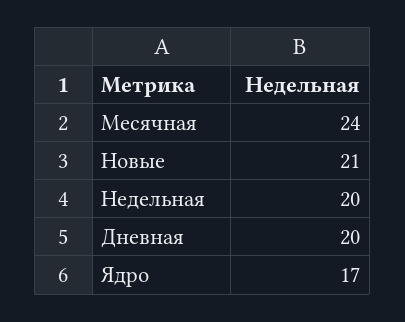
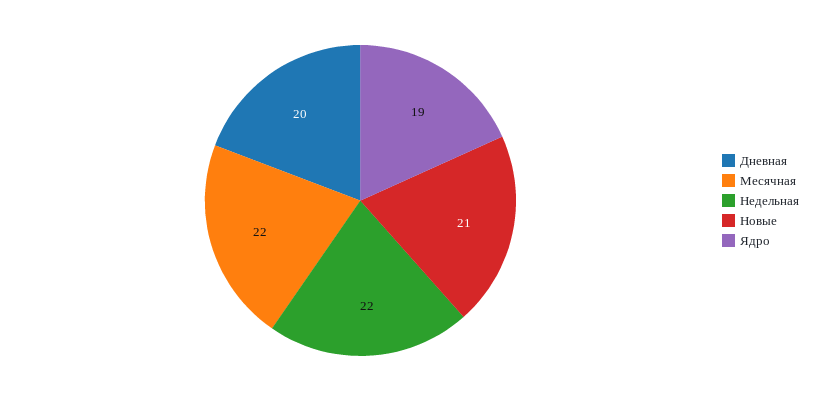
Месячная: 24 -> 22
Недельная: 20 -> 22
Ядро: 17 -> 19

